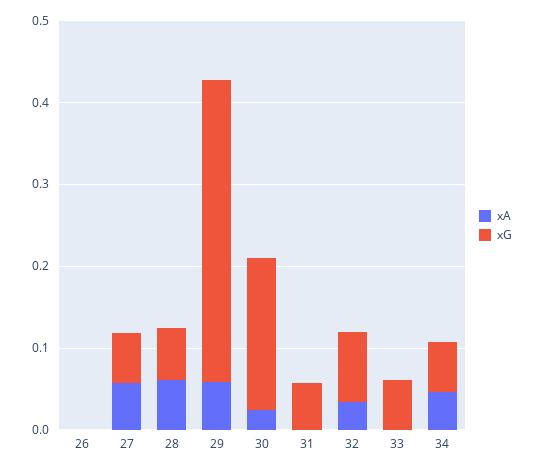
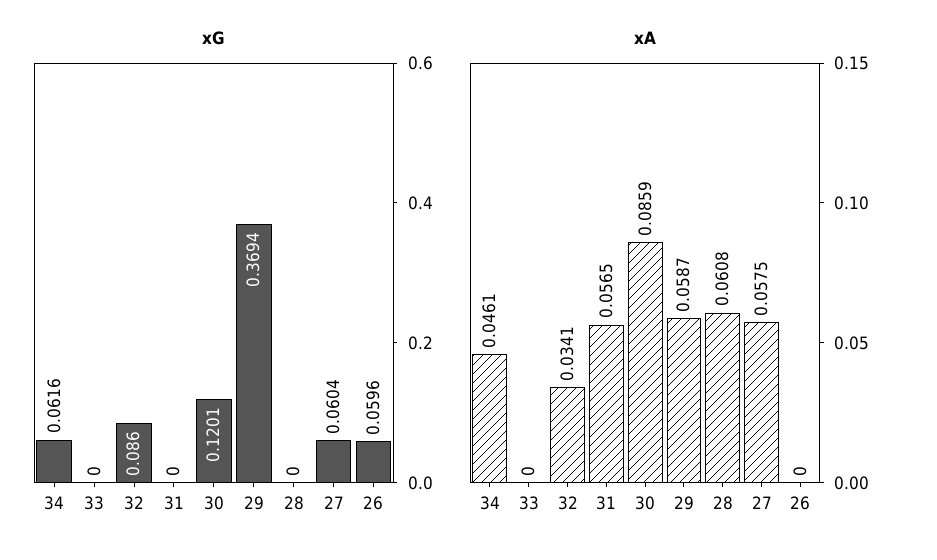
xG, 26: 0 -> 0.0596
xG, 28: 0.06 -> 0
xA, 30: 0.02 -> 0.0859
xG, 30: 0.18 -> 0.1201
xA, 31: 0 -> 0.0565
xG, 31: 0.06 -> 0
xG, 33: 0.06 -> 0

